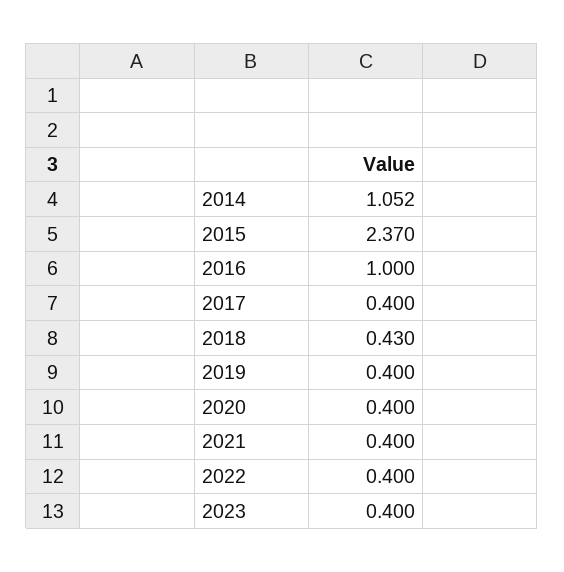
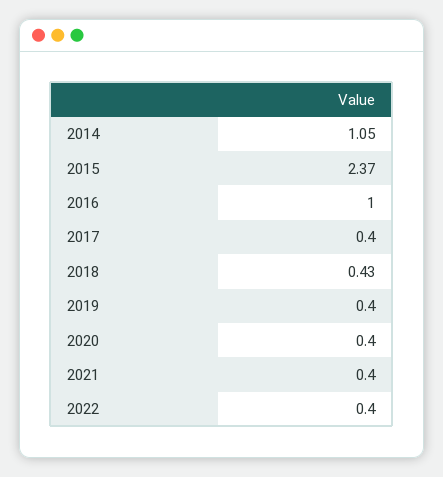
2023: 0.4 -> none

